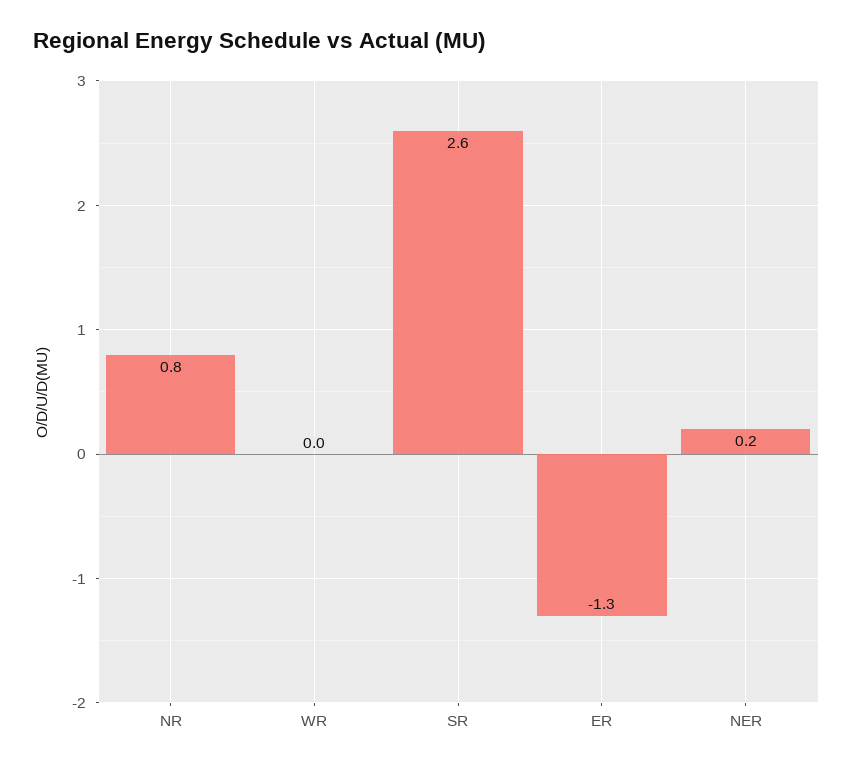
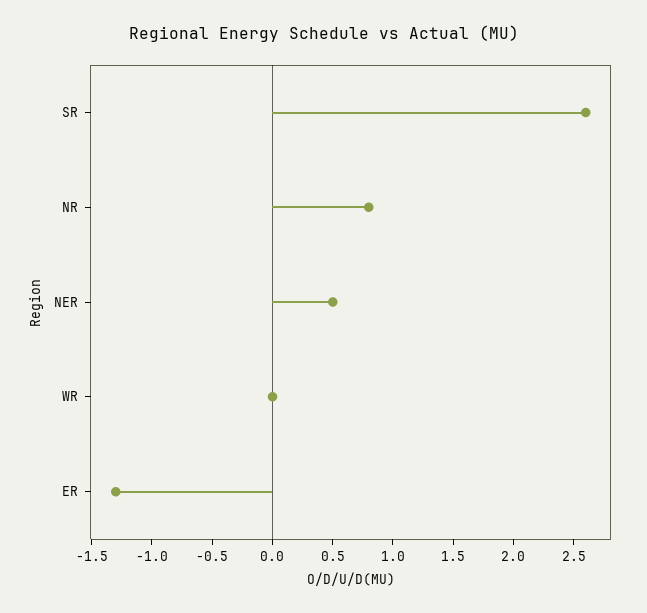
NER: 0.2 -> 0.5

